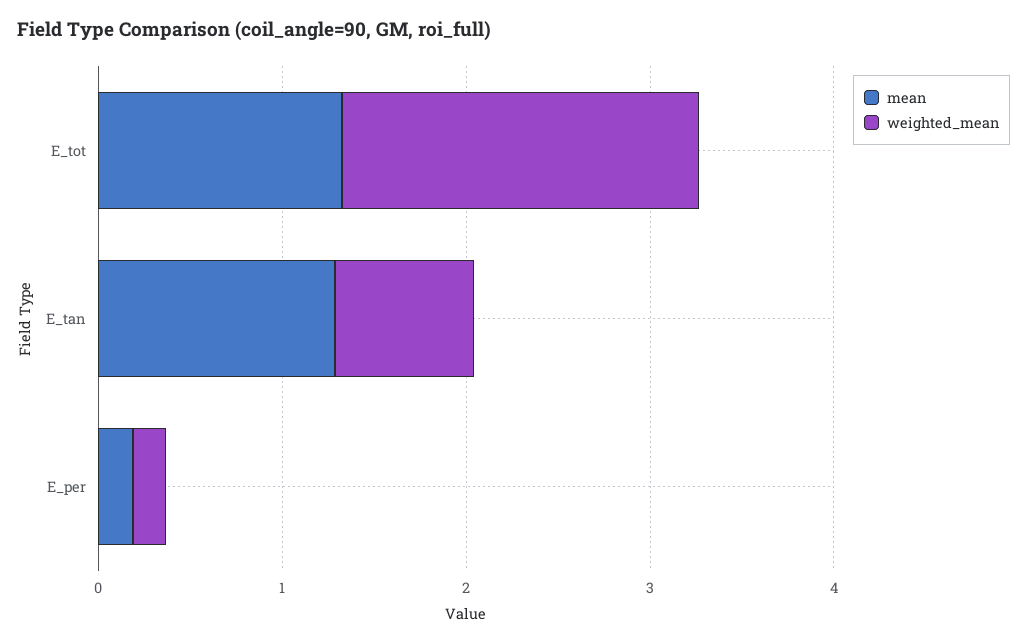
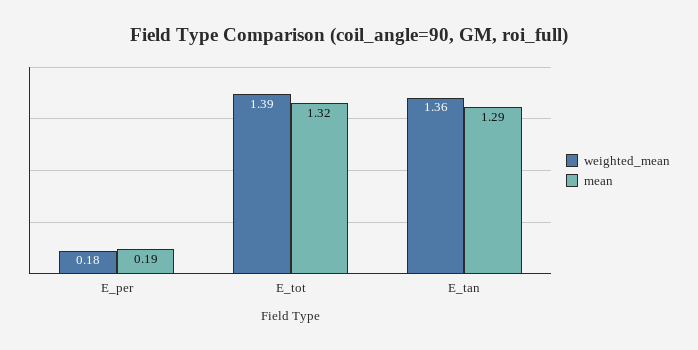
weighted_mean, E_tot: 2 -> 1.39
weighted_mean, E_tan: 0.8 -> 1.36

